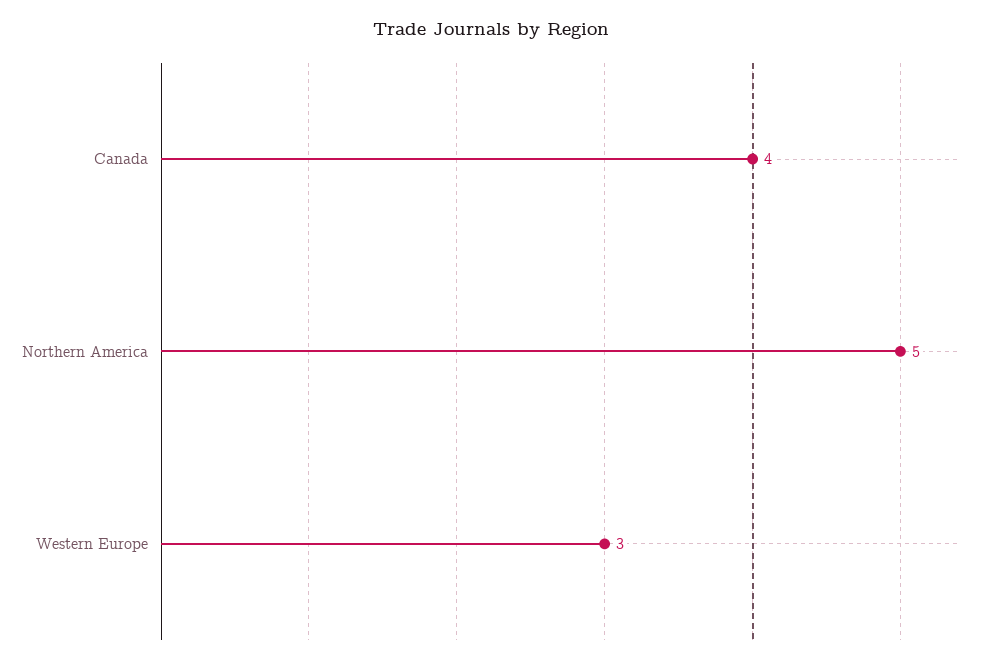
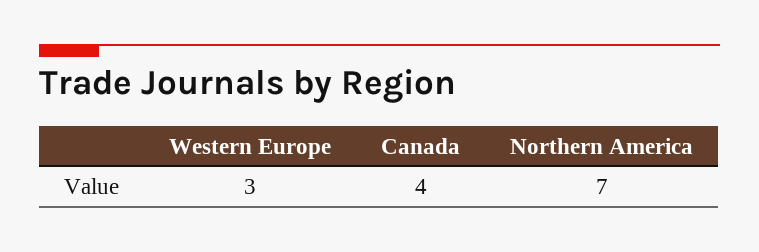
Northern America: 5 -> 7

